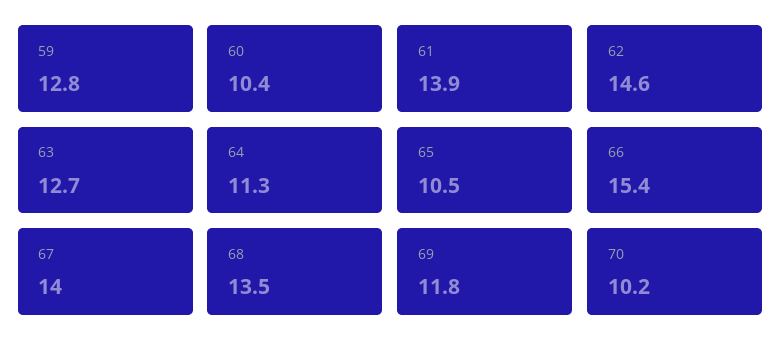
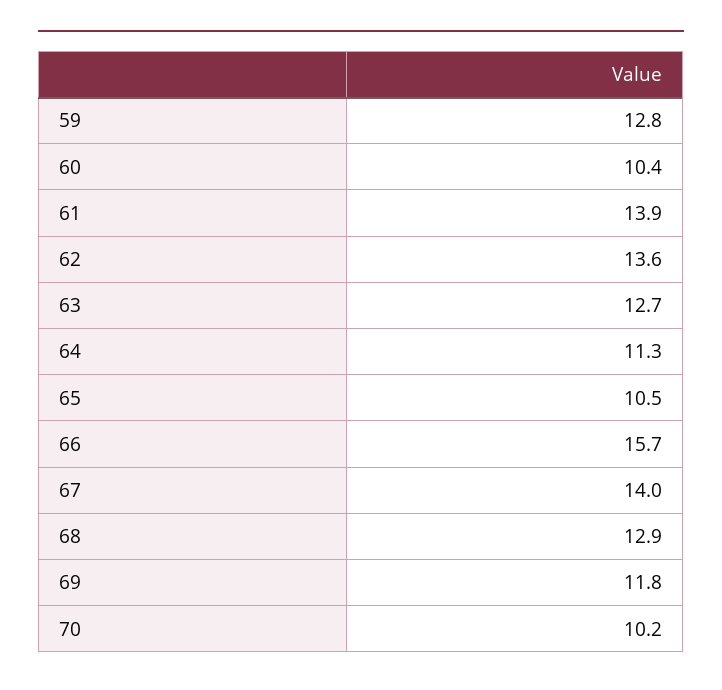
62: 14.6 -> 13.6
66: 15.4 -> 15.7
68: 13.5 -> 12.9

